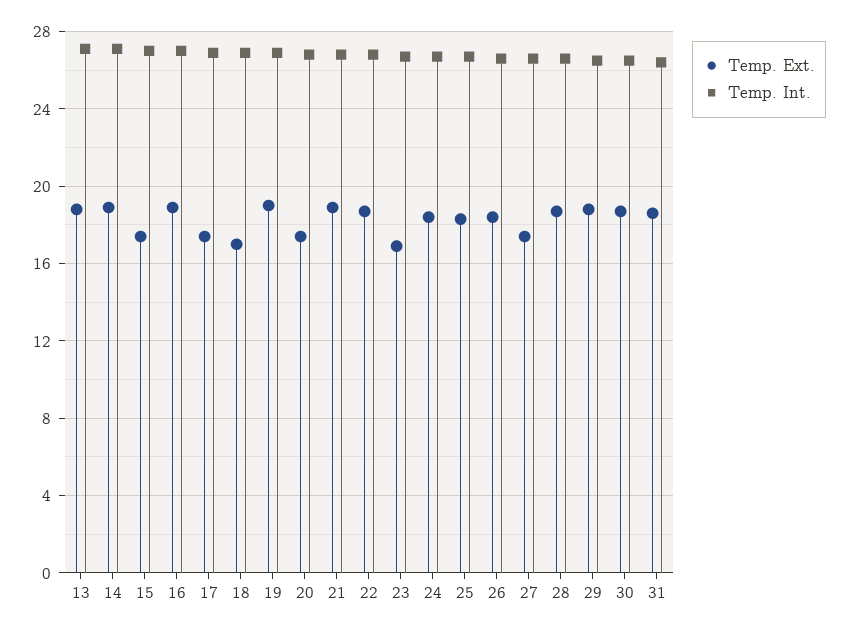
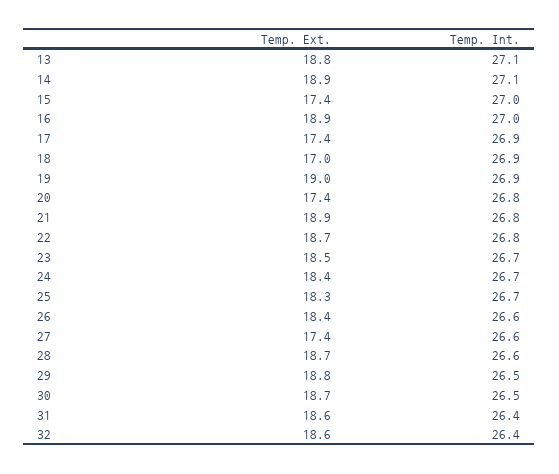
Temp. Ext., 23: 17 -> 18.5
Temp. Ext., 32: none -> 18.6
Temp. Int., 32: none -> 26.4

